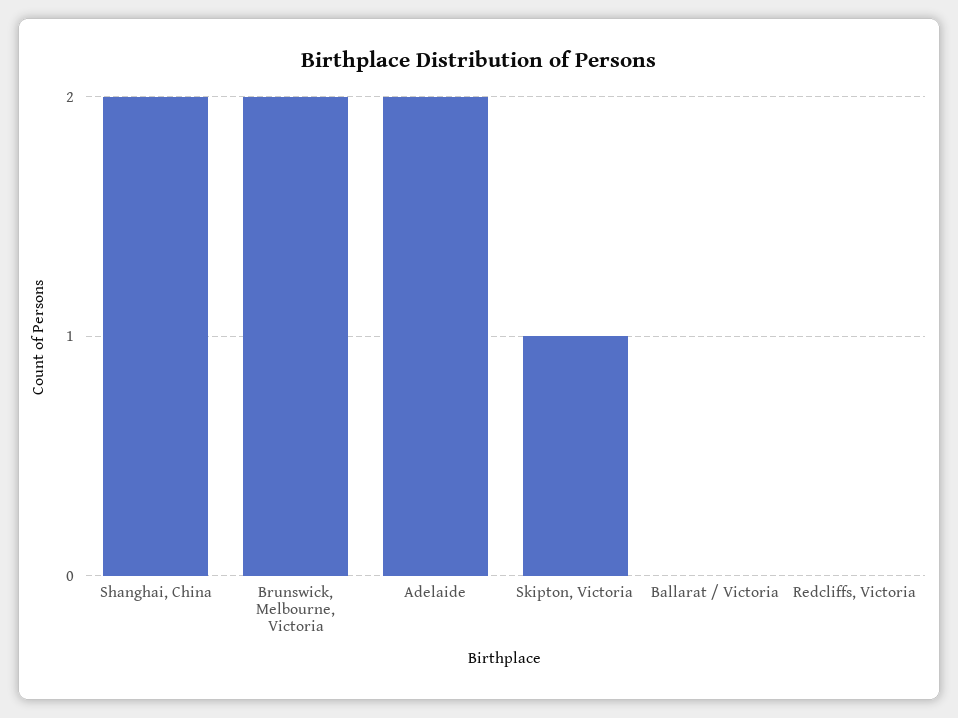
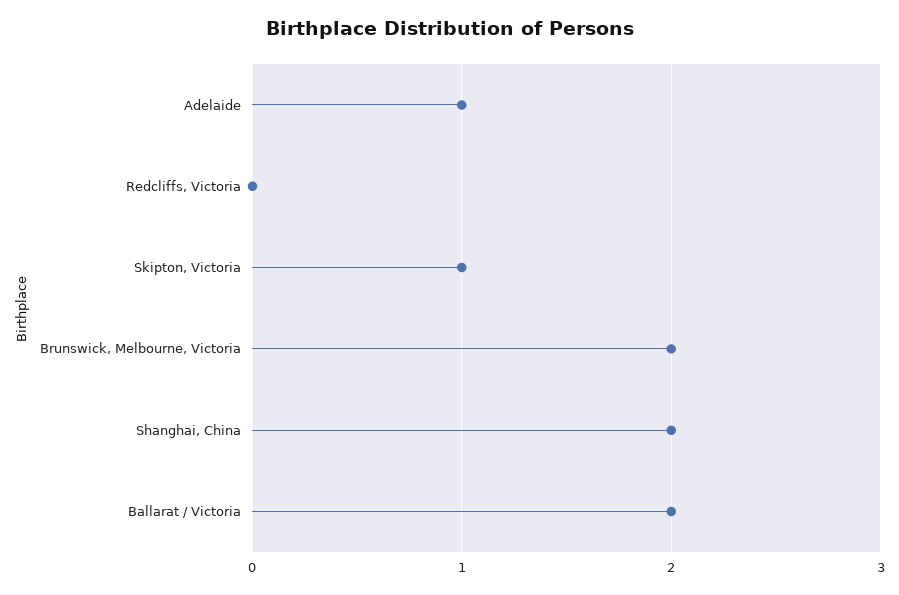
Adelaide: 2 -> 1
Ballarat / Victoria: 0 -> 2

